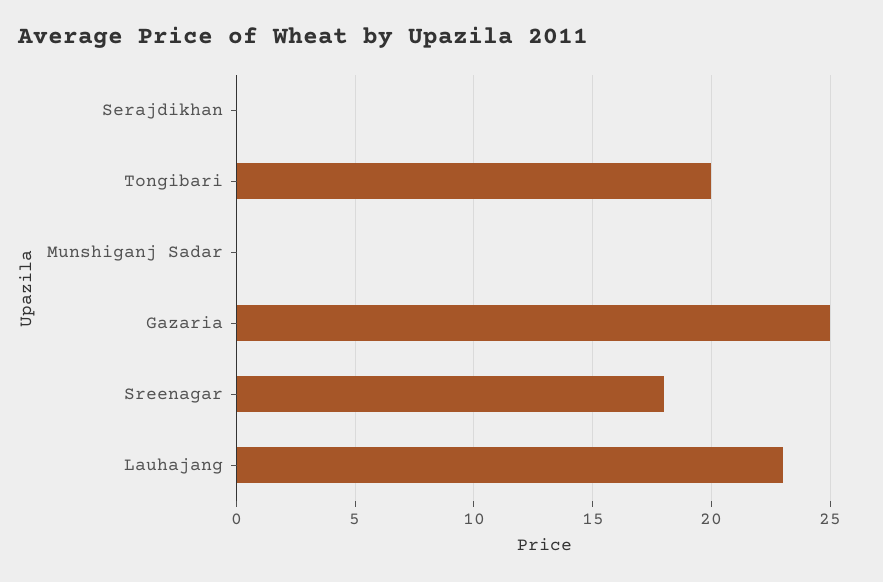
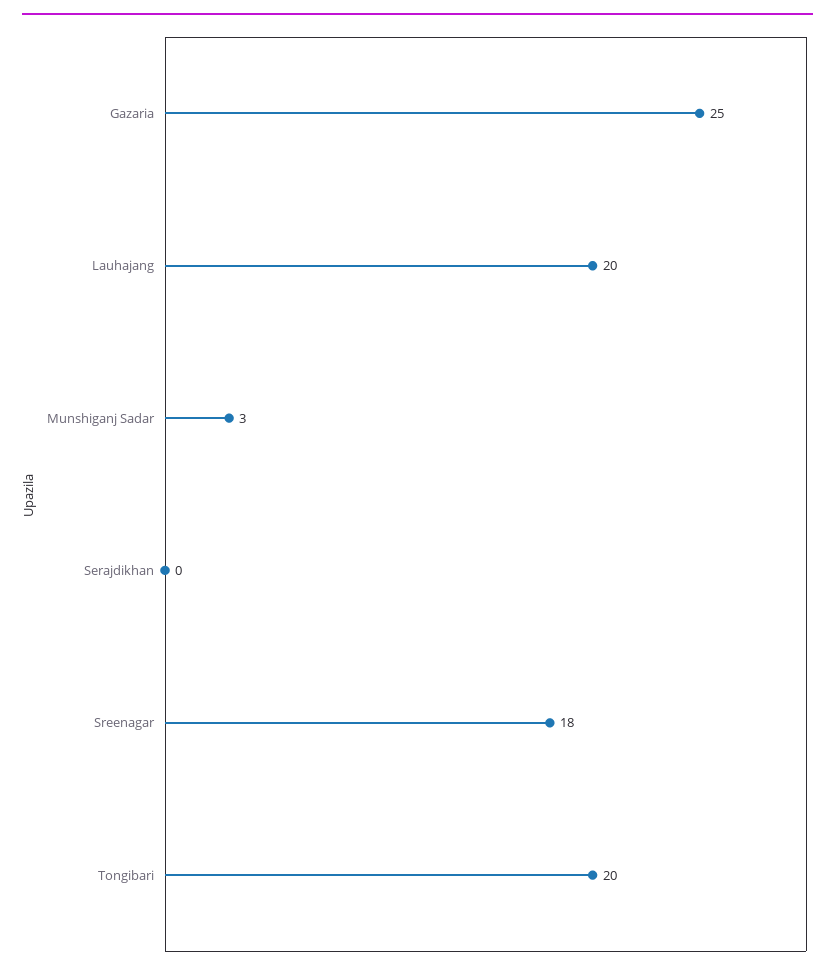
Munshiganj Sadar: 0 -> 3
Lauhajang: 23 -> 20

